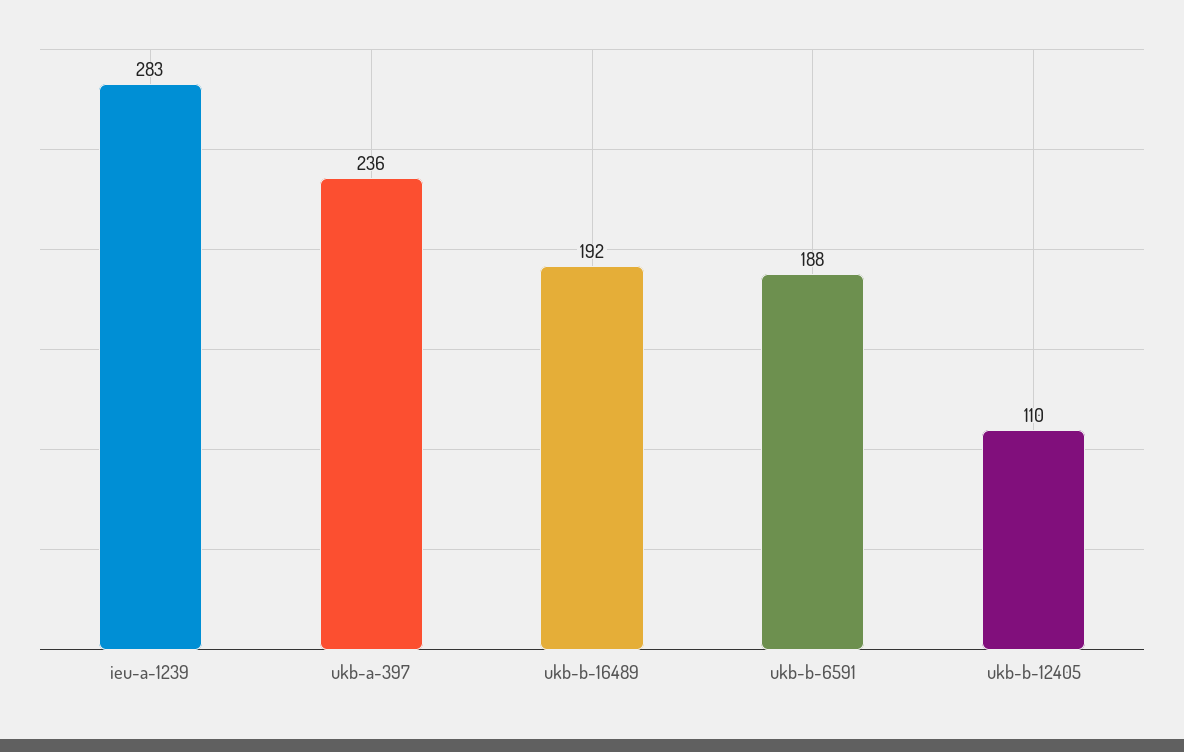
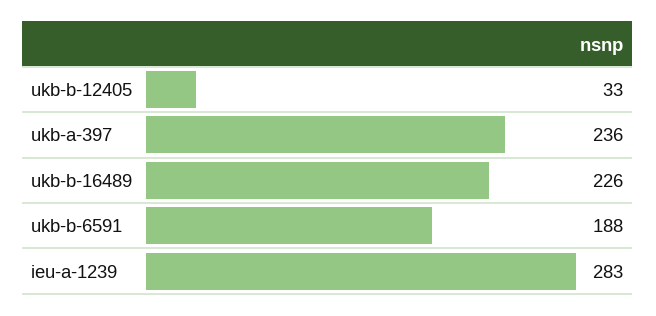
ukb-b-16489: 192 -> 226
ukb-b-12405: 110 -> 33

